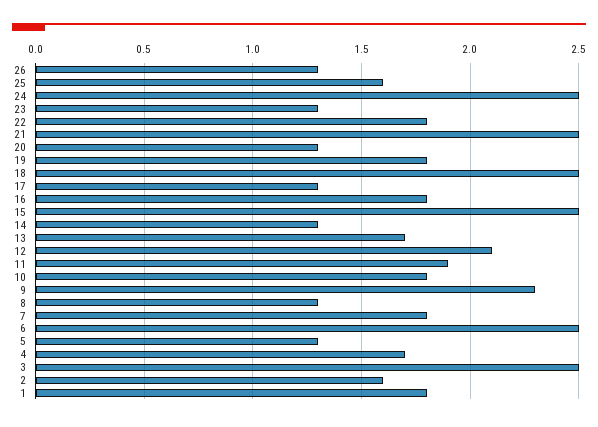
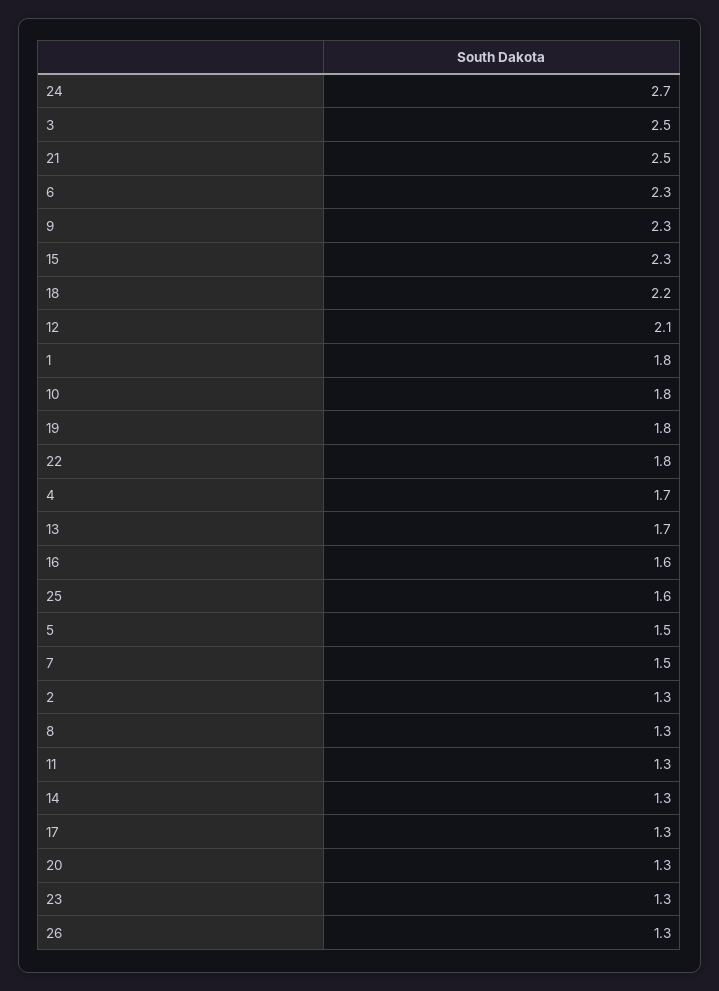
24: 2.5 -> 2.7
18: 2.5 -> 2.2
16: 1.8 -> 1.6
15: 2.5 -> 2.3
11: 1.9 -> 1.3
7: 1.8 -> 1.5
6: 2.5 -> 2.3
5: 1.3 -> 1.5
2: 1.6 -> 1.3

